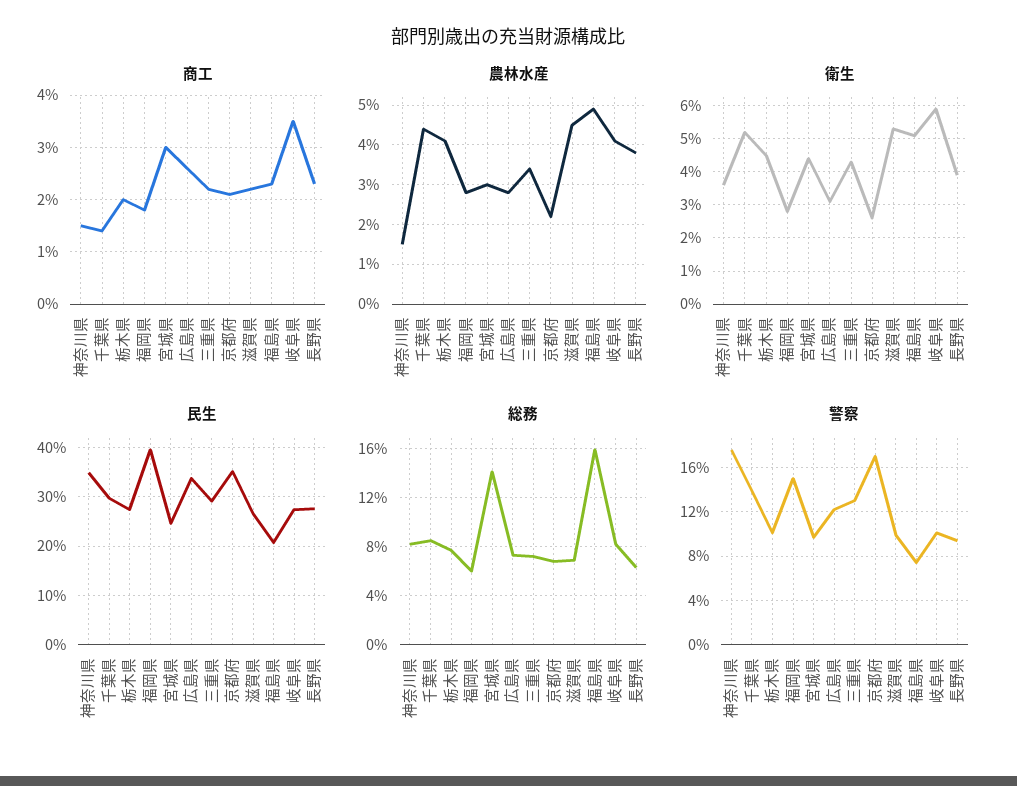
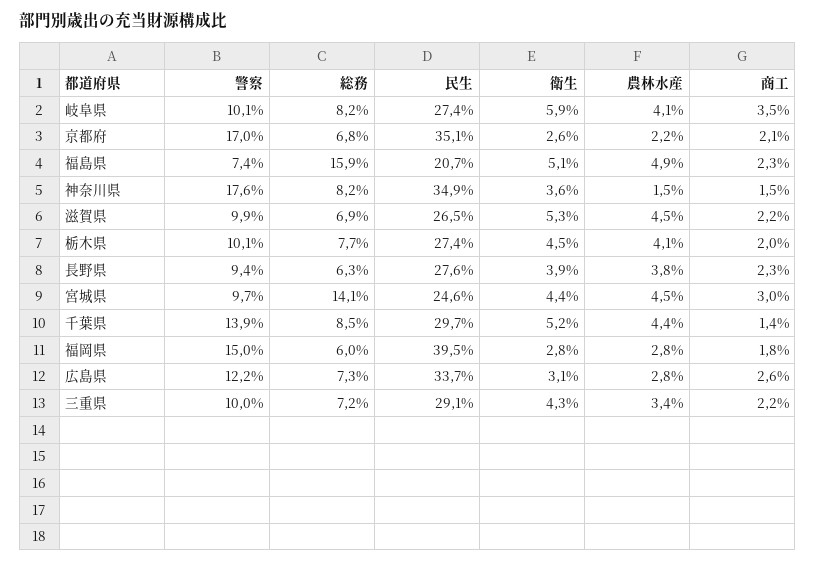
農林水産, 宮城県: 3 -> 4.5
警察, 三重県: 13 -> 10

